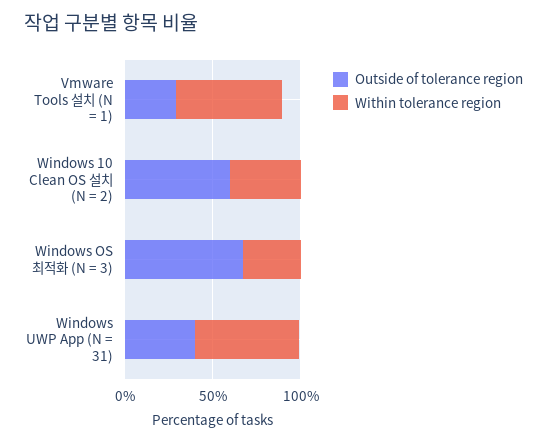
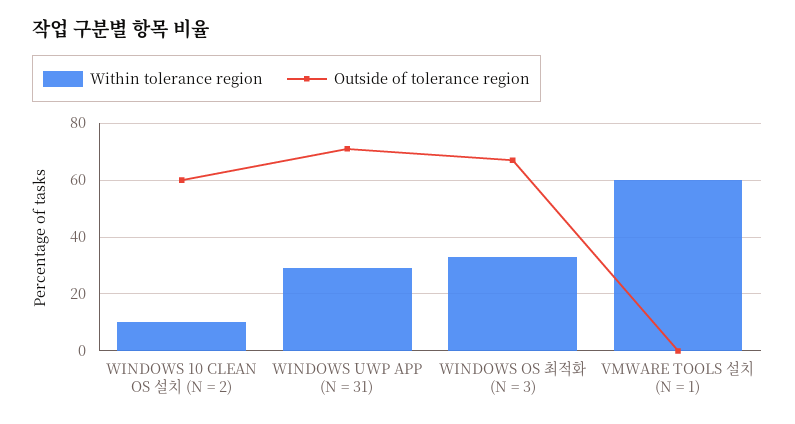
Outside of tolerance region, Vmware Tools 설치 (N = 1): 30 -> 0
Within tolerance region, Windows 10 Clean OS 설치 (N = 2): 40 -> 10
Outside of tolerance region, Windows UWP App (N = 31): 40 -> 70
Within tolerance region, Windows UWP App (N = 31): 60 -> 30

